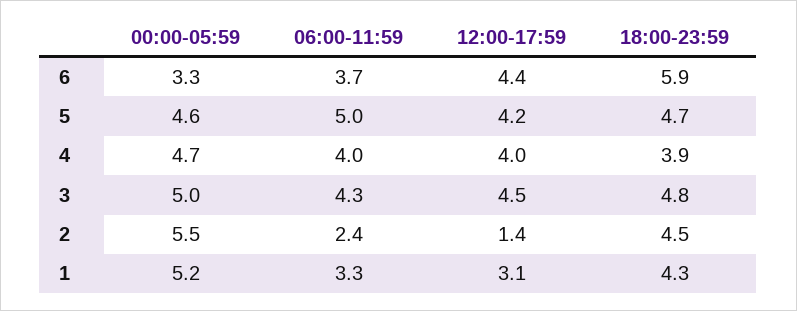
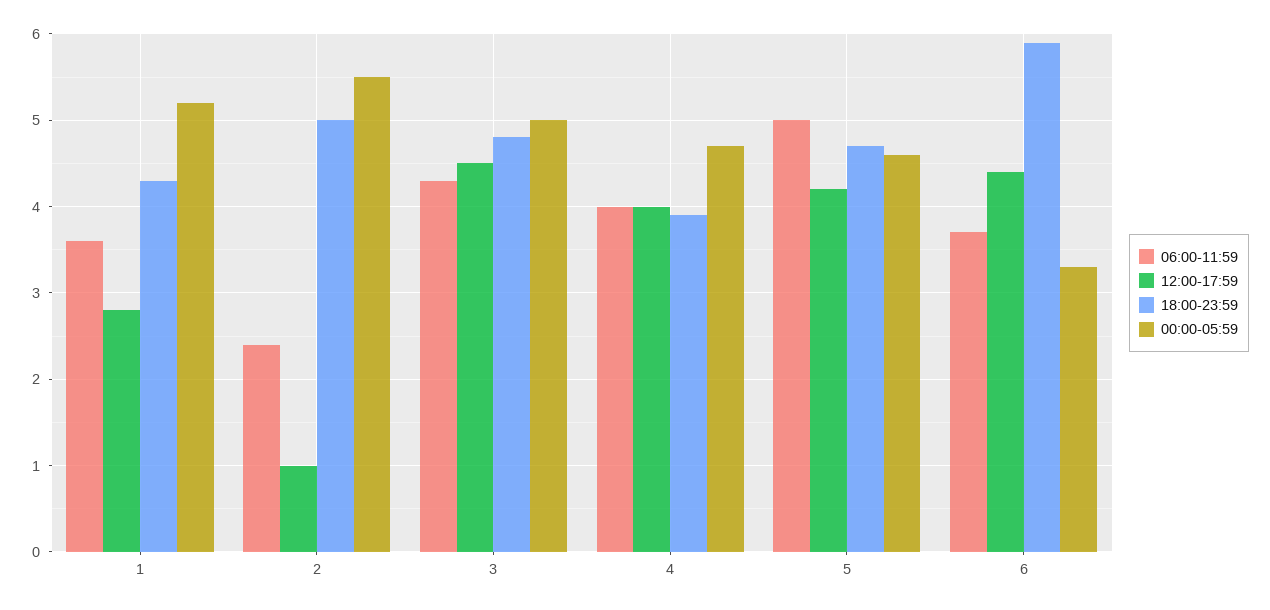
12:00-17:59, 2: 1.4 -> 1
18:00-23:59, 2: 4.5 -> 5
06:00-11:59, 1: 3.3 -> 3.6
12:00-17:59, 1: 3.1 -> 2.8

